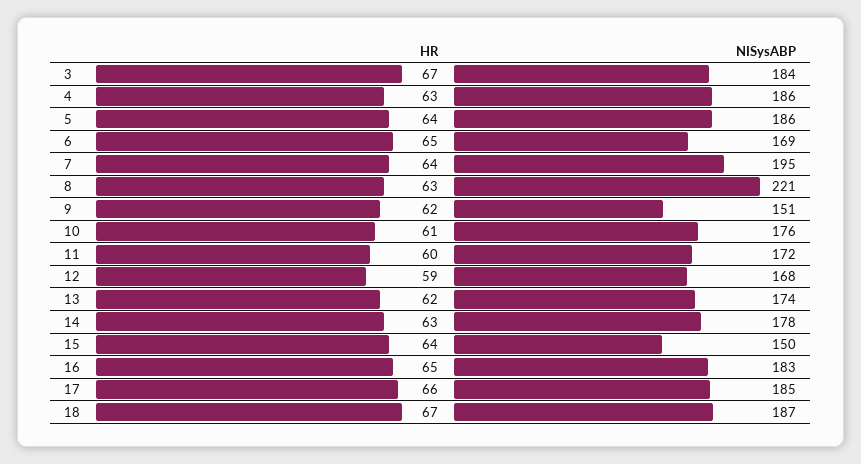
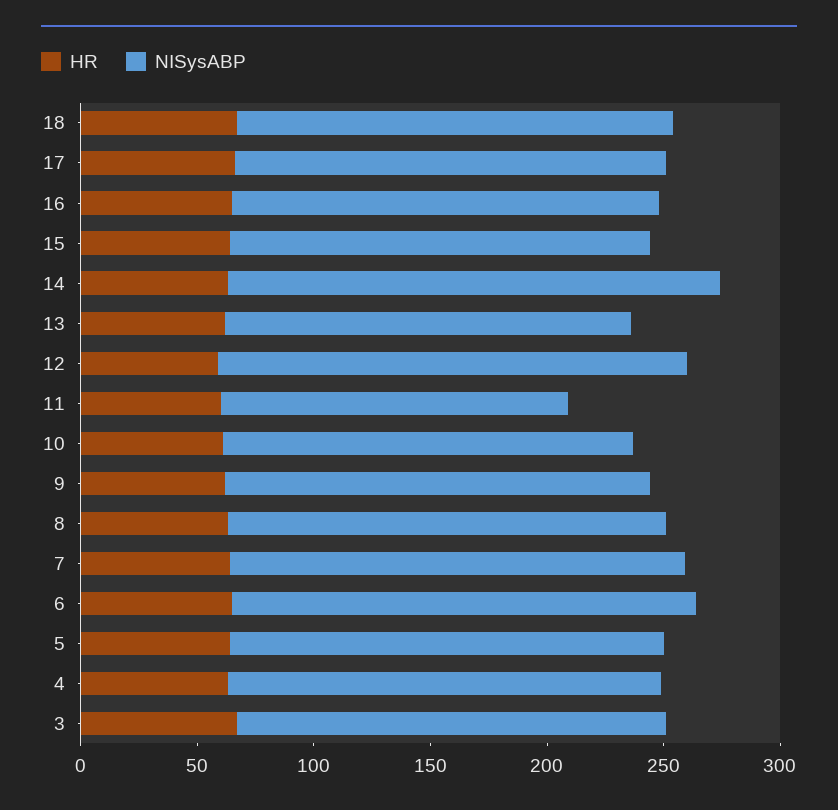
NISysABP, 6: 169 -> 200
NISysABP, 8: 221 -> 190
NISysABP, 9: 151 -> 180
NISysABP, 11: 172 -> 150
NISysABP, 12: 168 -> 200
NISysABP, 14: 178 -> 210
NISysABP, 15: 150 -> 180

